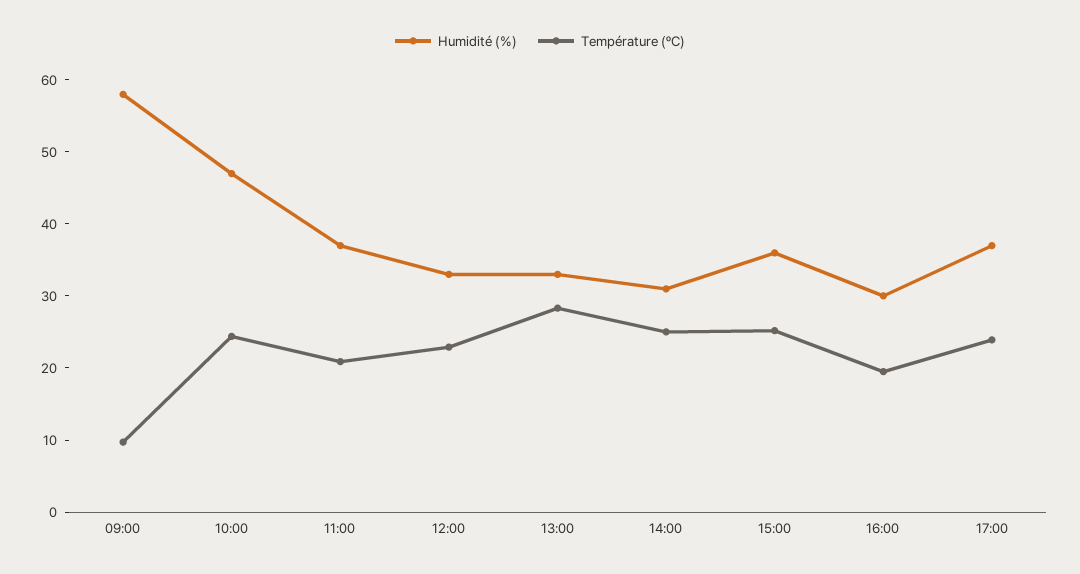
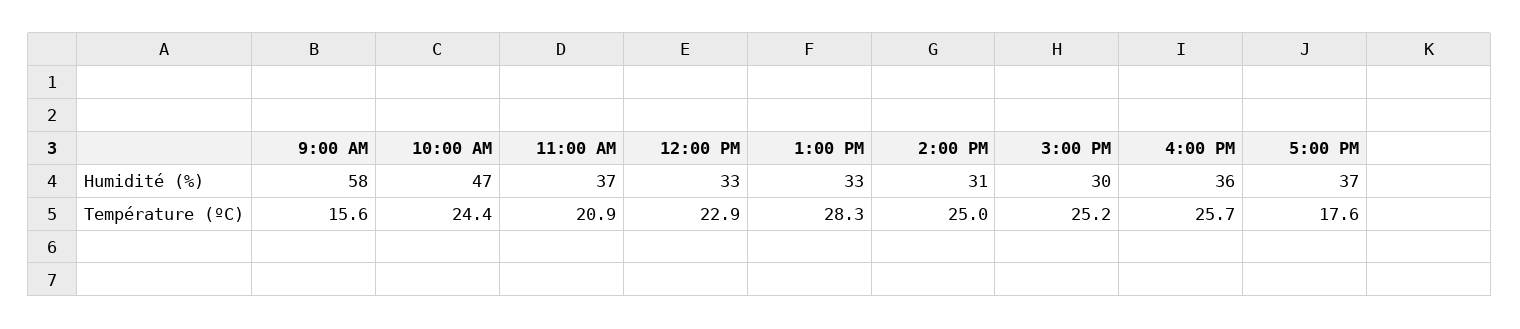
Température (ºC), 09:00: 10 -> 15.6
Humidité (%), 15:00: 36 -> 30
Humidité (%), 16:00: 30 -> 36
Température (ºC), 16:00: 20 -> 25.7
Température (ºC), 17:00: 24 -> 17.6

